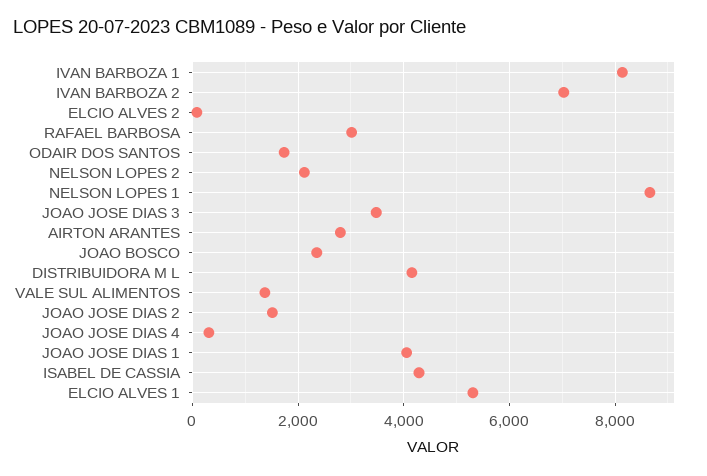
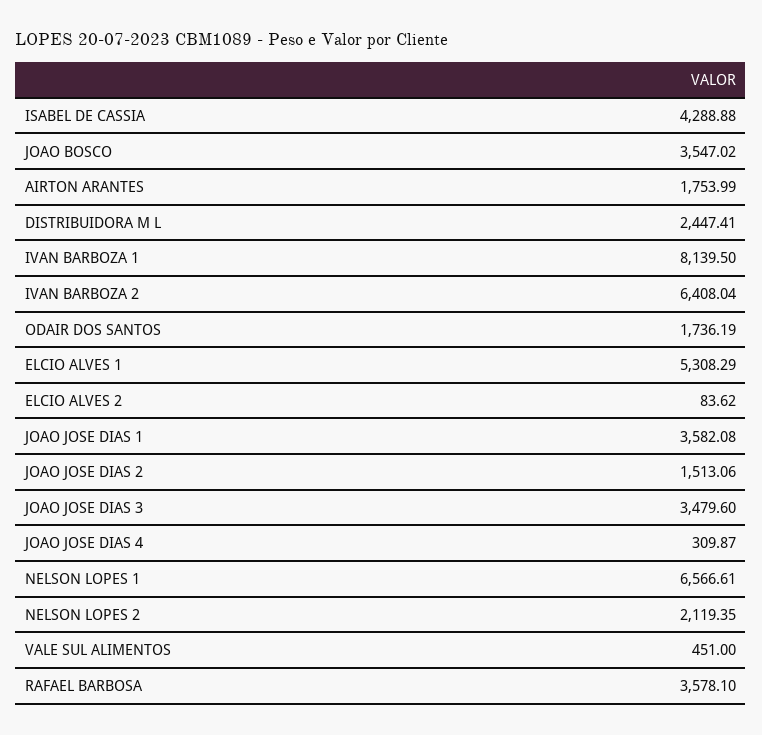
IVAN BARBOZA 2: 7000 -> 6408.04
RAFAEL BARBOSA: 3000 -> 3578.1
NELSON LOPES 1: 8600 -> 6566.61
AIRTON ARANTES: 2800 -> 1753.99
JOAO BOSCO: 2400 -> 3547.02
DISTRIBUIDORA M L: 4200 -> 2447.41
VALE SUL ALIMENTOS: 1400 -> 451
JOAO JOSE DIAS 1: 4000 -> 3582.08

